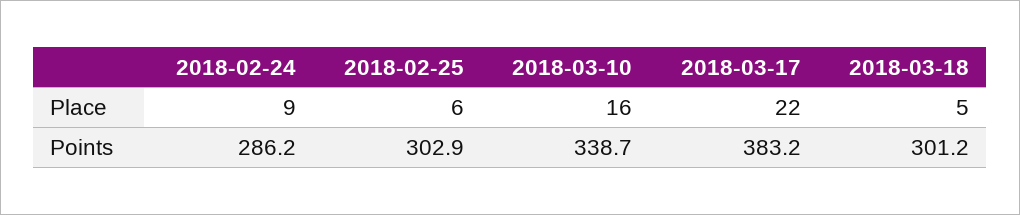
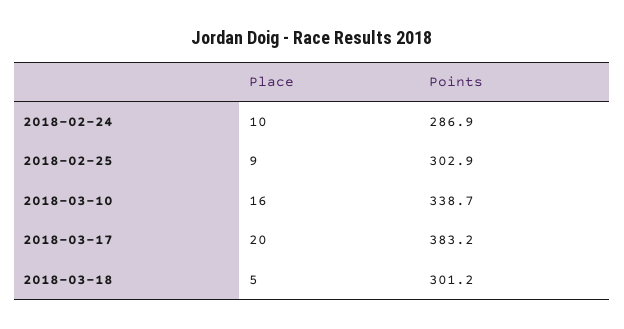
2018-02-24, Place: 9 -> 10
2018-02-25, Place: 6 -> 9
2018-03-17, Place: 22 -> 20
2018-02-24, Points: 286.2 -> 286.9

